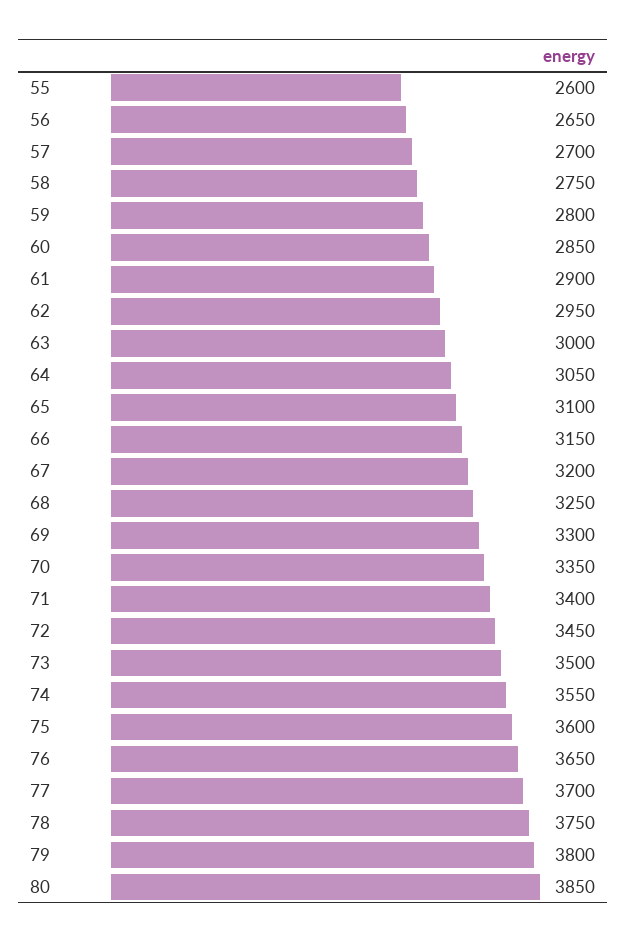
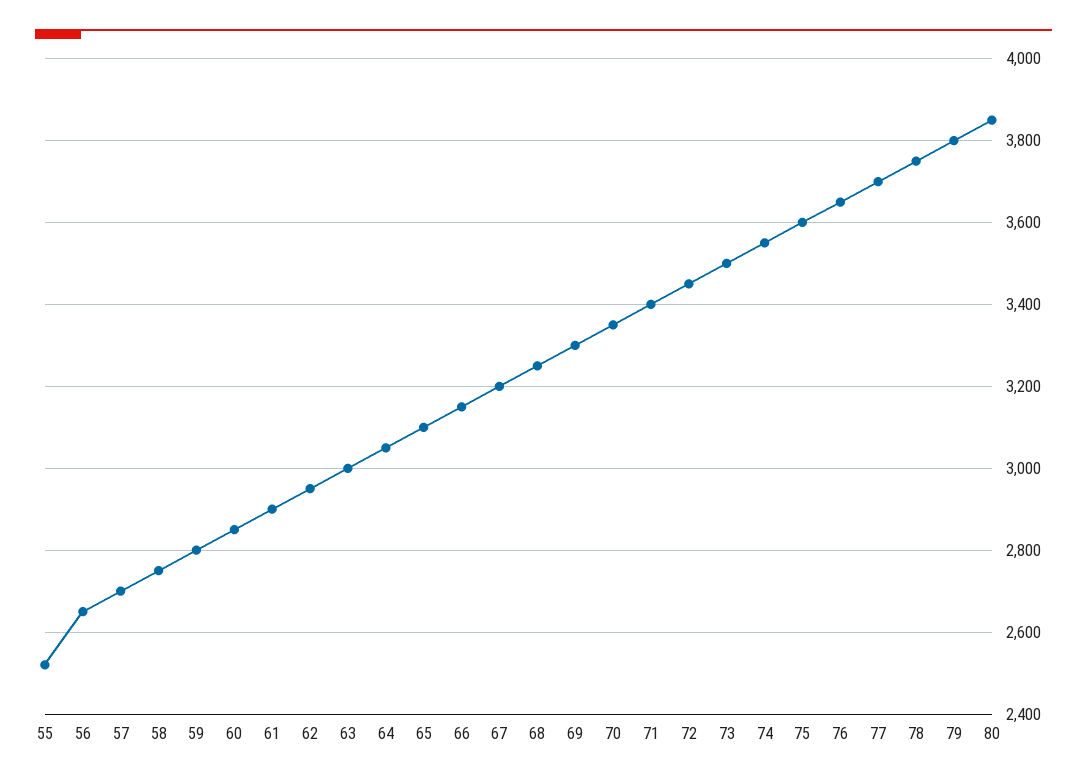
55: 2600 -> 2520

